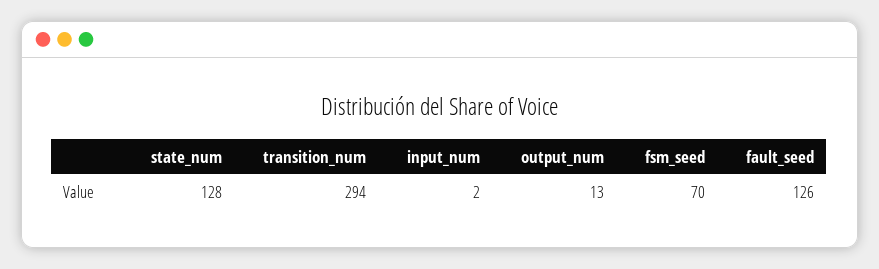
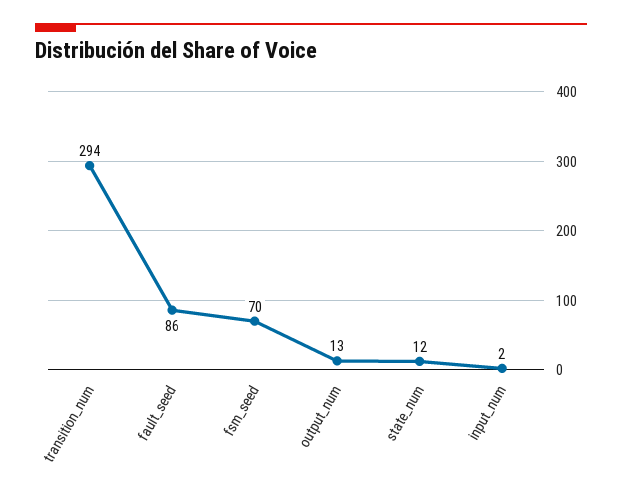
state_num: 128 -> 12
fault_seed: 126 -> 86

